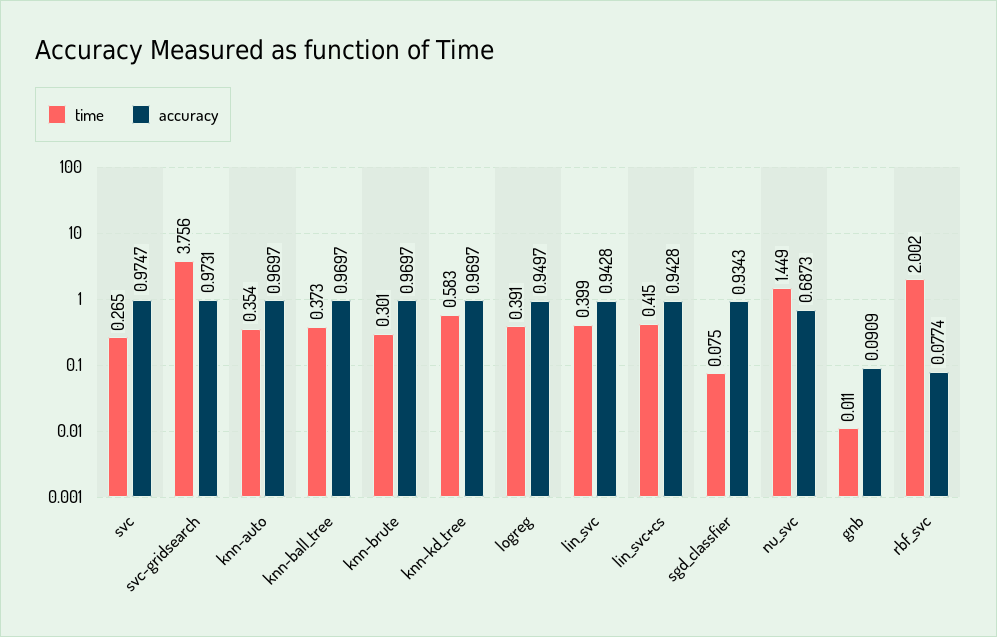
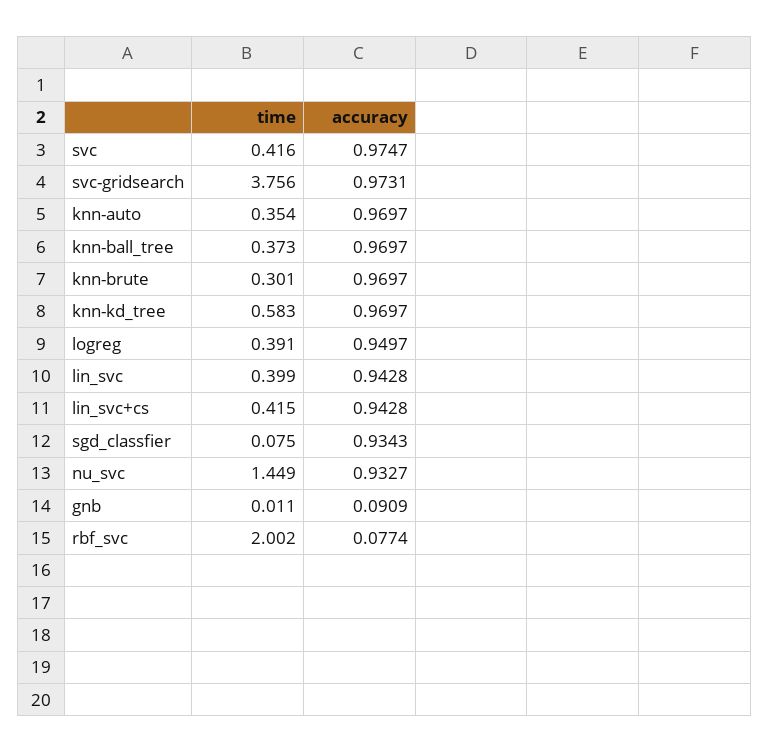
time, svc: 0.265 -> 0.416
accuracy, nu_svc: 0.6873 -> 0.9327

